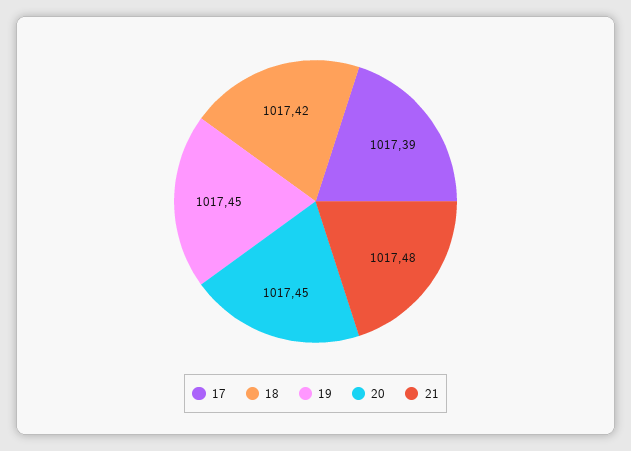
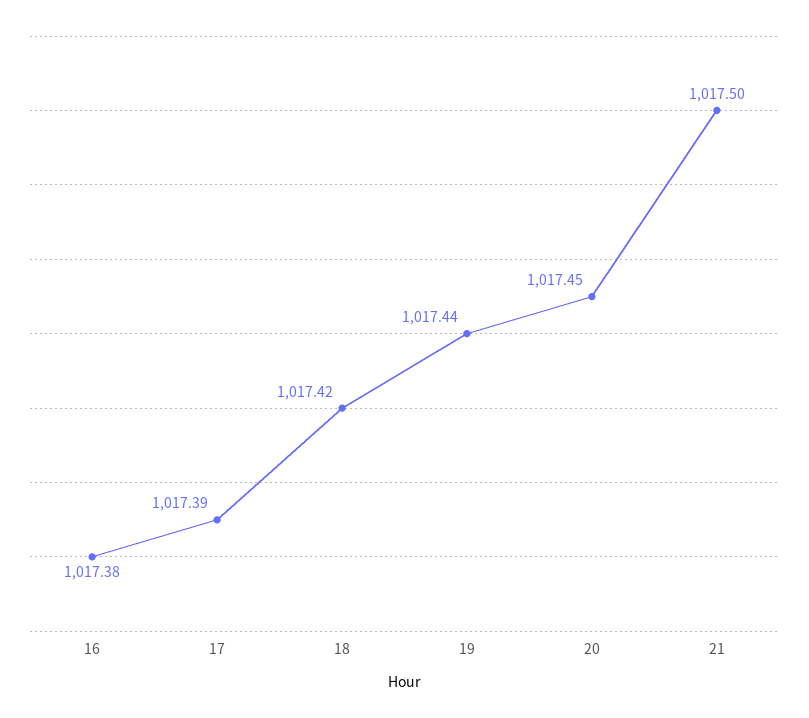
19: 1017.45 -> 1017.44
21: 1017.48 -> 1017.5
16: none -> 1017.38

